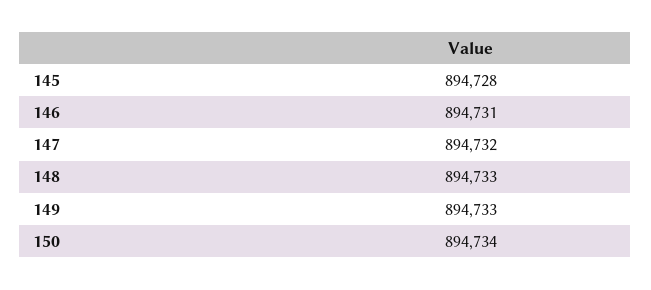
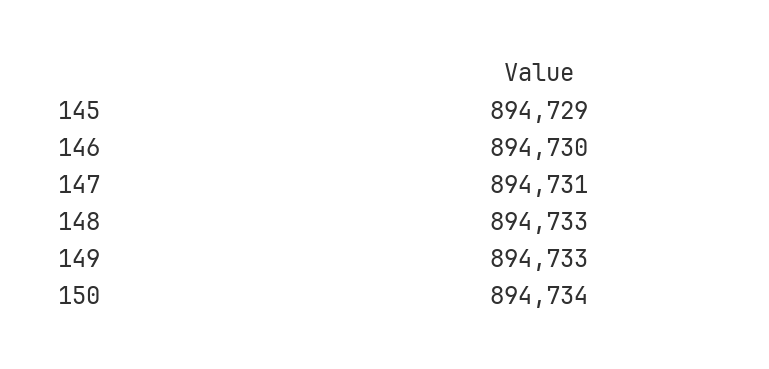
145: 894728 -> 894729
146: 894731 -> 894730
147: 894732 -> 894731

